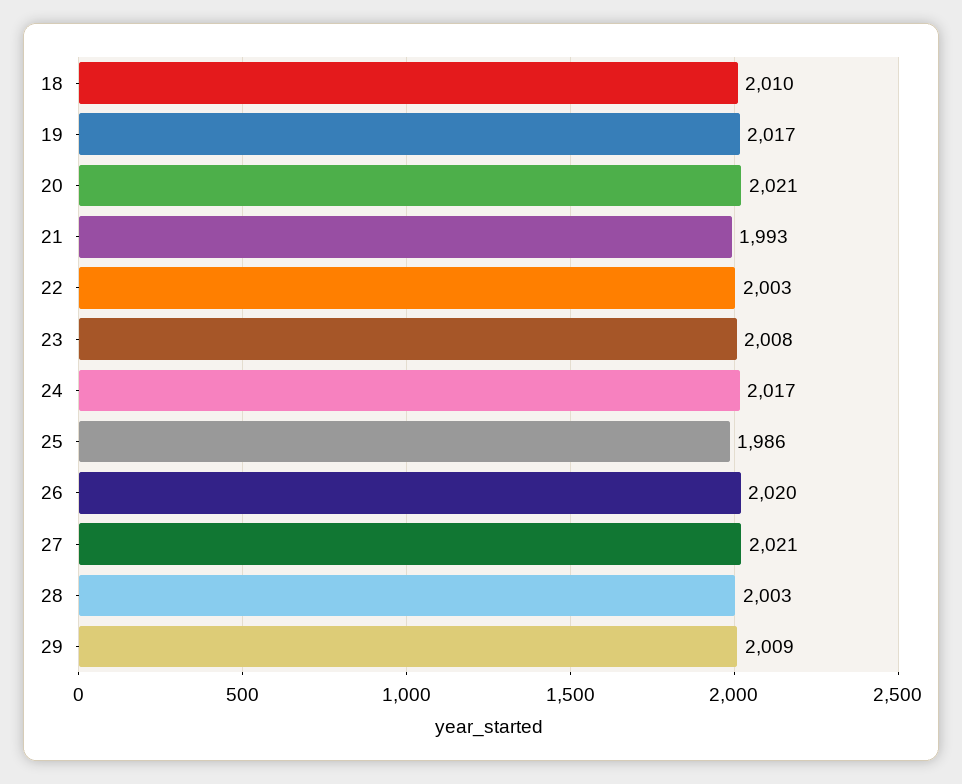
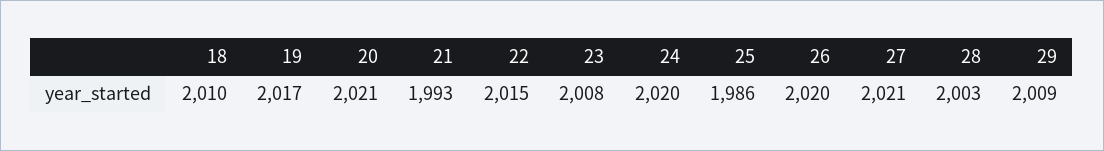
22: 2003 -> 2015
24: 2017 -> 2020

